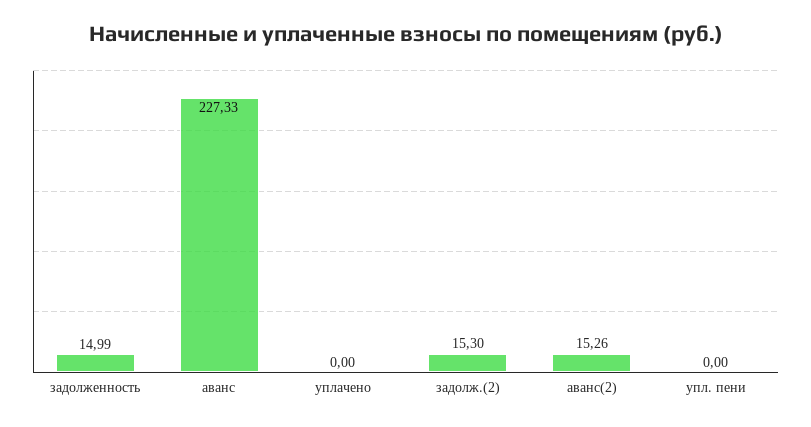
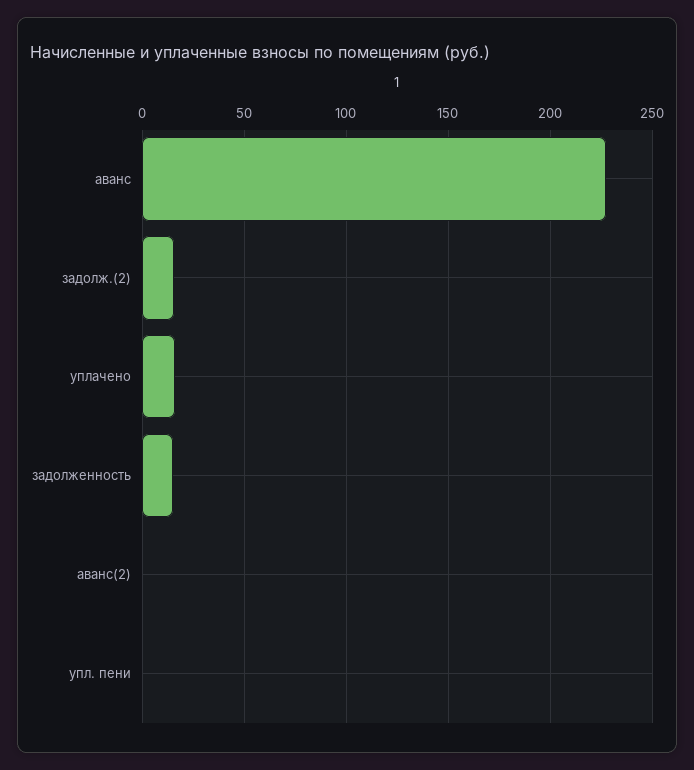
уплачено: 0 -> 15
аванс(2): 15.26 -> 0

